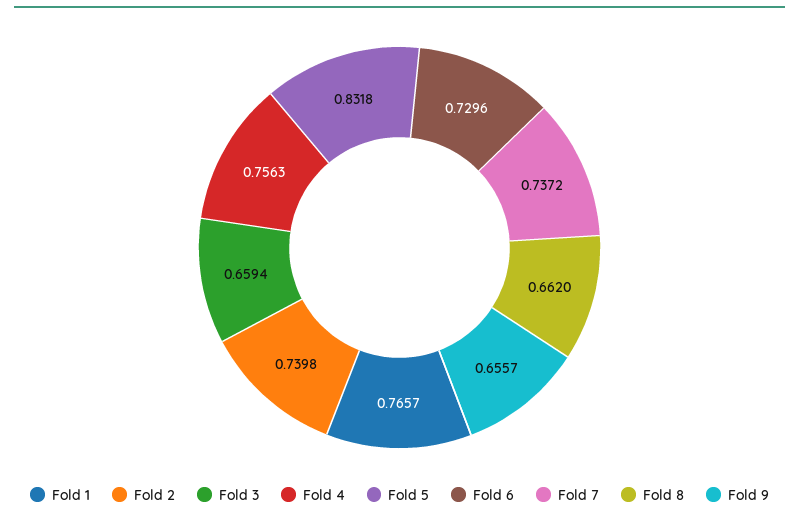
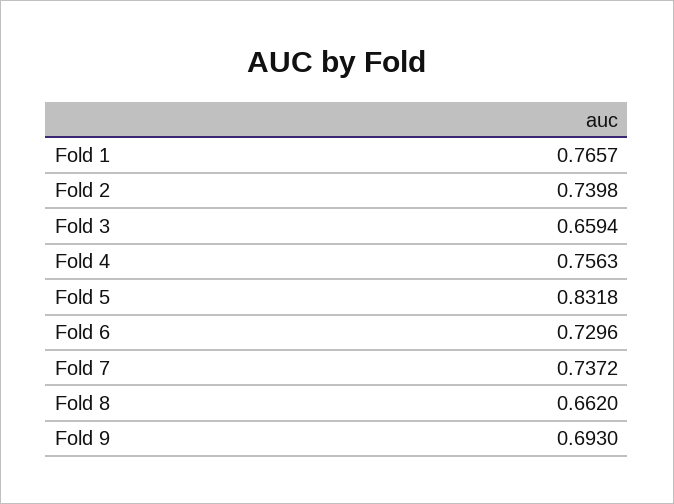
Fold 9: 0.6557 -> 0.693

